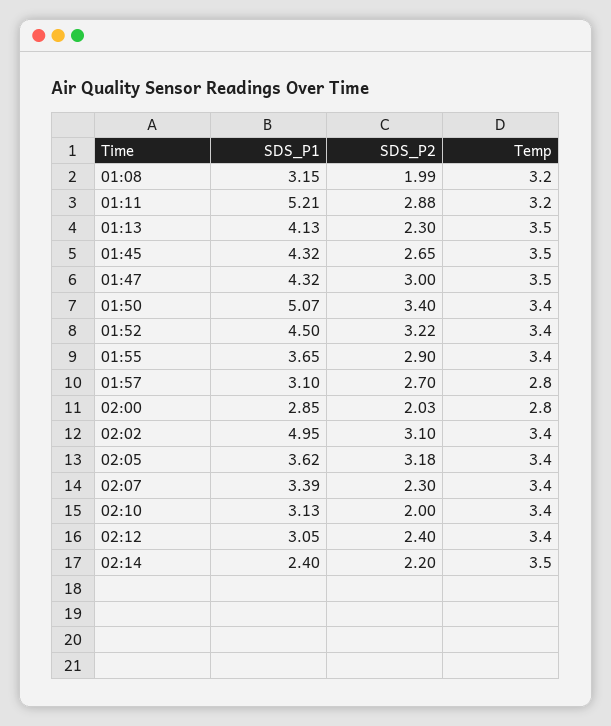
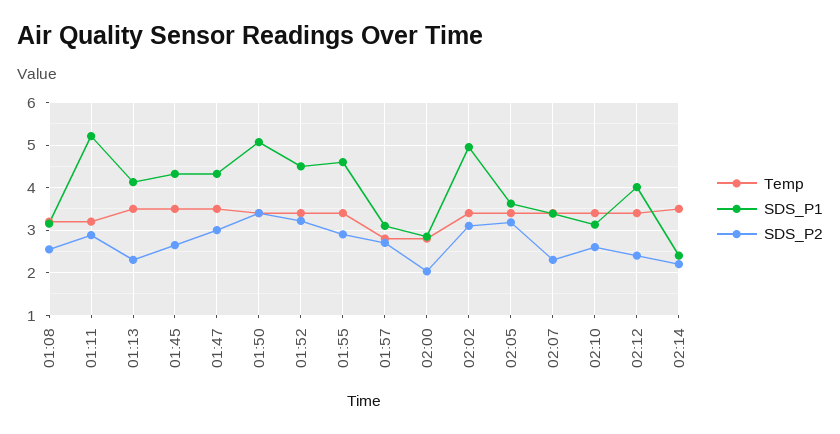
SDS_P2, 01:08: 1.99 -> 2.6
SDS_P1, 01:55: 3.65 -> 4.6
SDS_P2, 02:10: 2 -> 2.6
SDS_P1, 02:12: 3.05 -> 4

